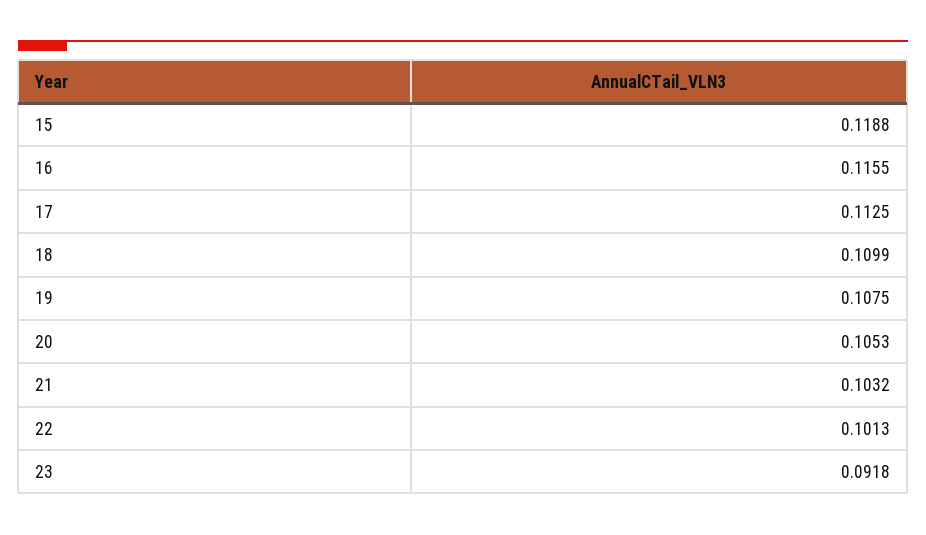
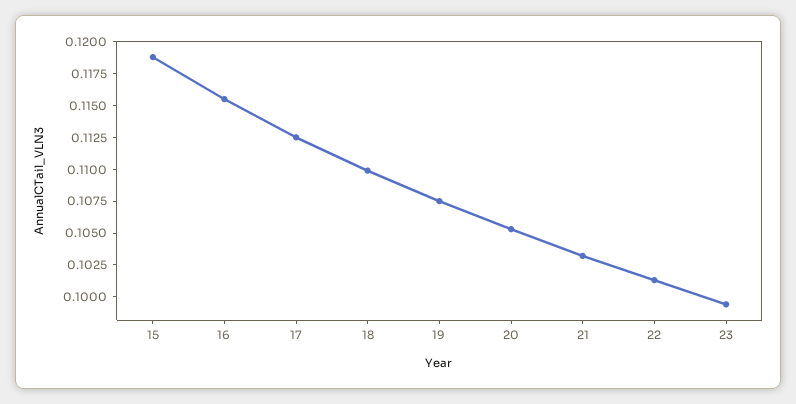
23: 0.0918 -> 0.1

